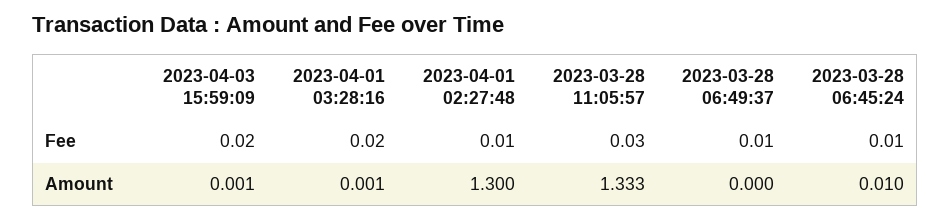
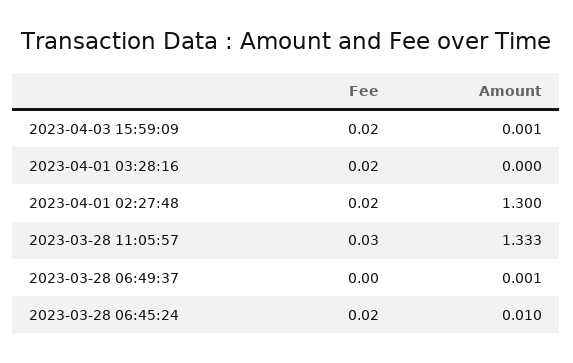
2023-04-01 02:27:48, Fee: 0.01 -> 0.02
2023-03-28 06:49:37, Fee: 0.01 -> 0
2023-03-28 06:45:24, Fee: 0.01 -> 0.02
2023-04-01 03:28:16, Amount: 0.001 -> 0
2023-03-28 06:49:37, Amount: 0 -> 0.001

